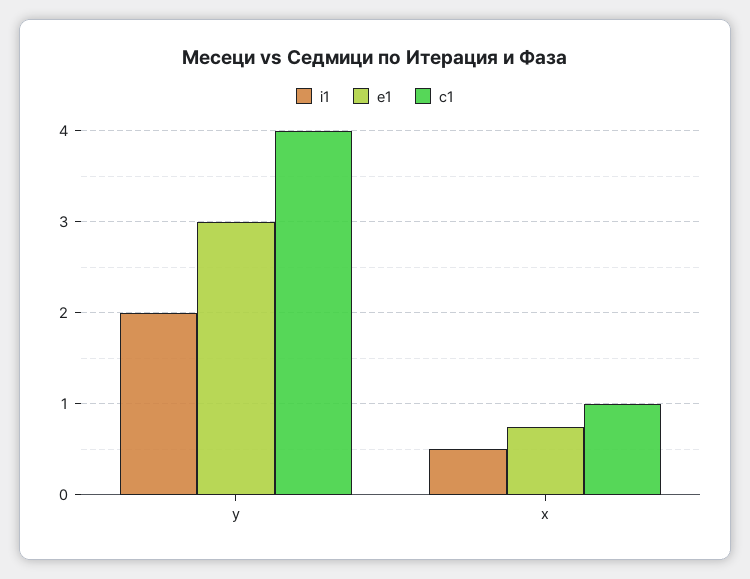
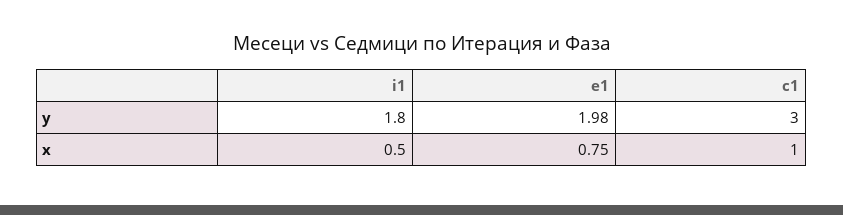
i1, y: 2 -> 1.8
e1, y: 3 -> 1.98
c1, y: 4 -> 3

